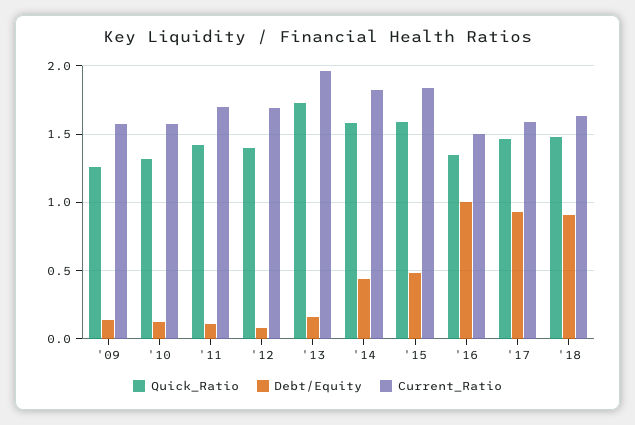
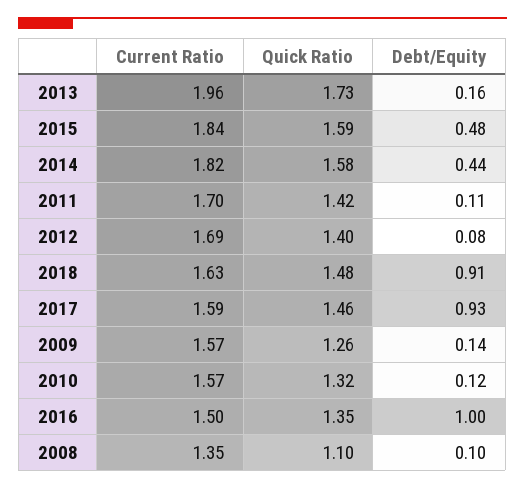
Current_Ratio, 2008: none -> 1.35
Quick_Ratio, 2008: none -> 1.1
Debt/Equity, 2008: none -> 0.1

